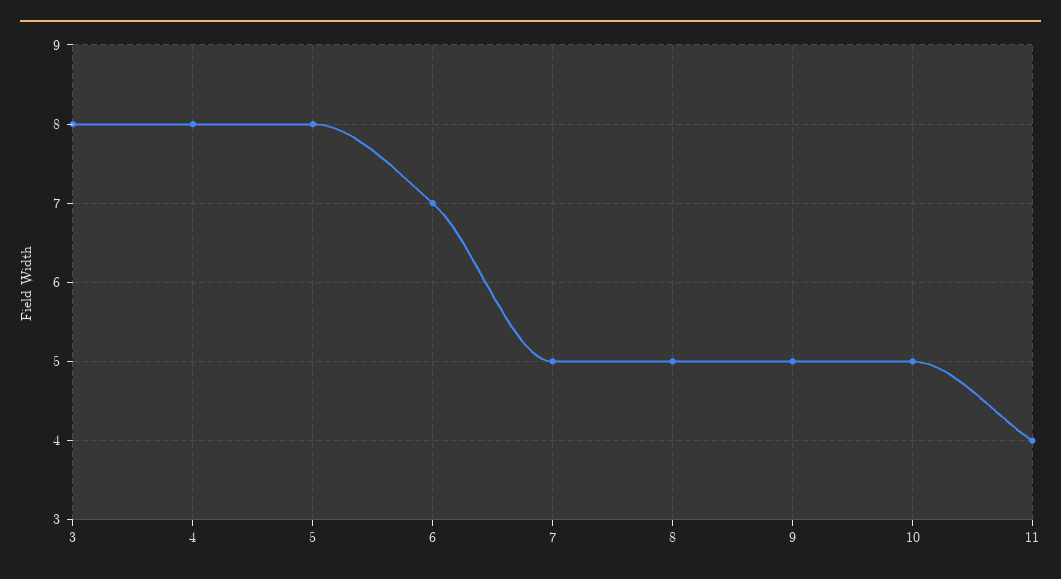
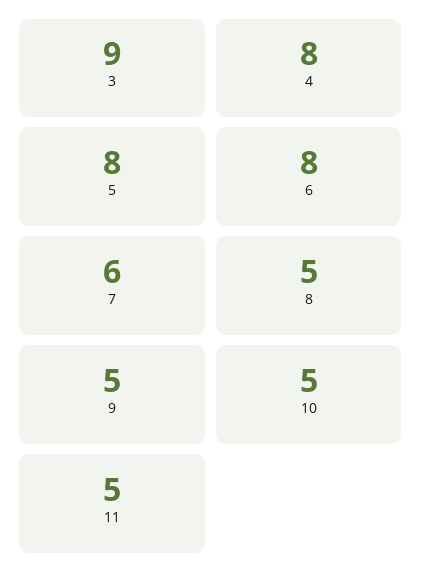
3: 8 -> 9
6: 7 -> 8
7: 5 -> 6
11: 4 -> 5

